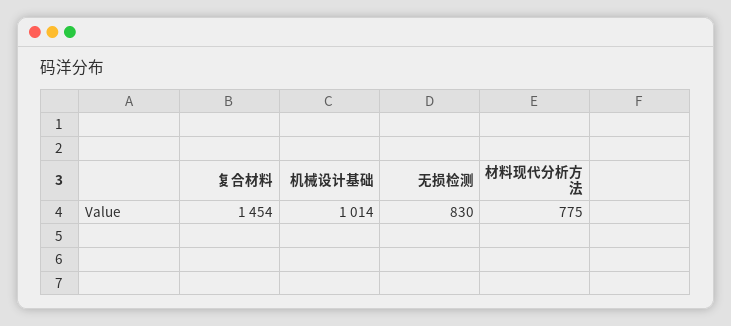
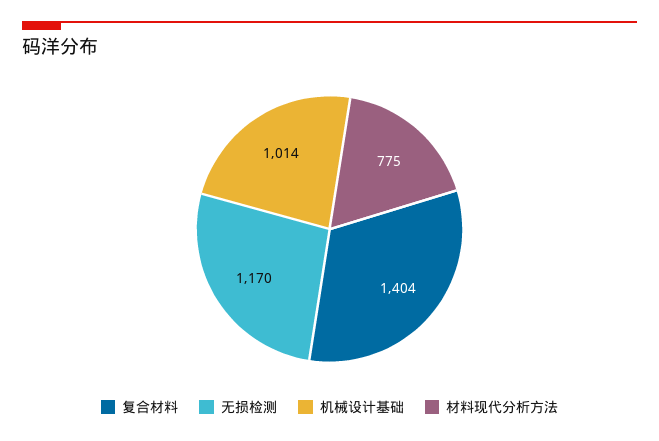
复合材料: 1454 -> 1404
无损检测: 830 -> 1170

